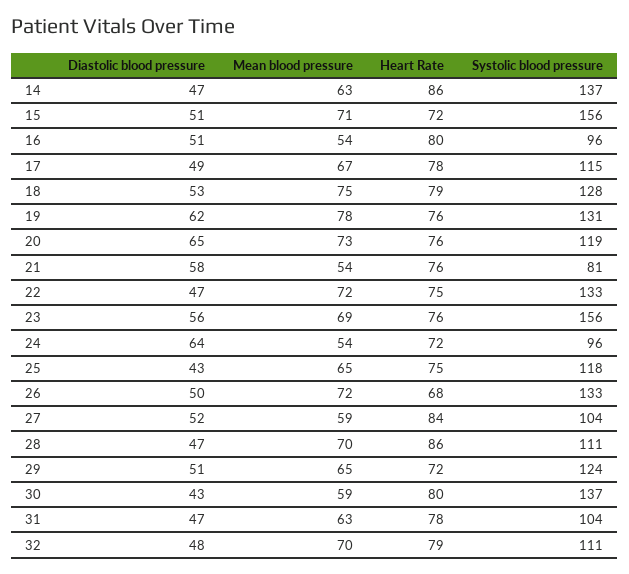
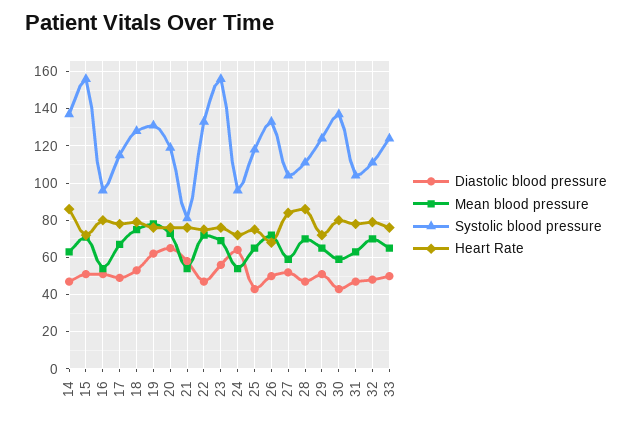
Diastolic blood pressure, 33: none -> 50
Mean blood pressure, 33: none -> 65
Systolic blood pressure, 33: none -> 125
Heart Rate, 33: none -> 75

